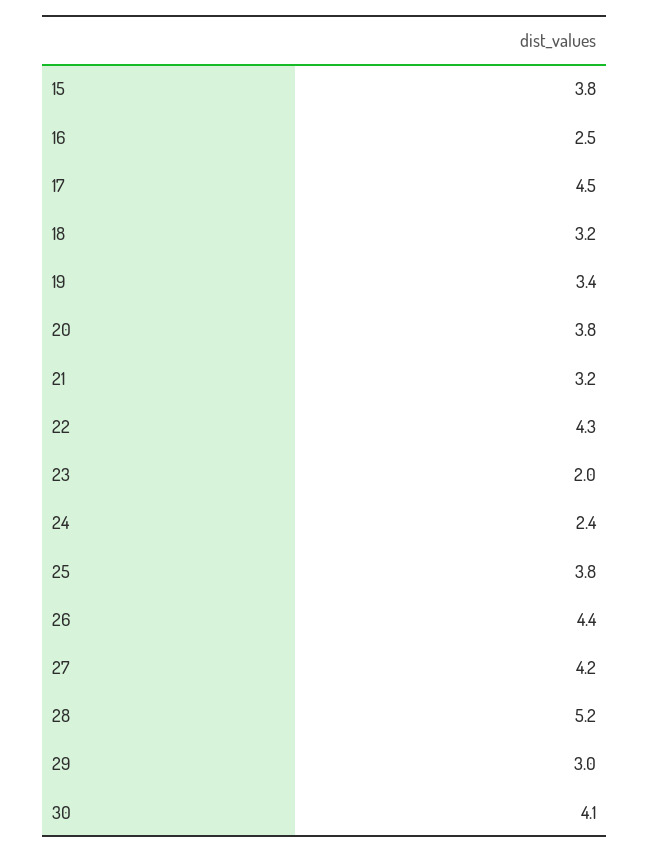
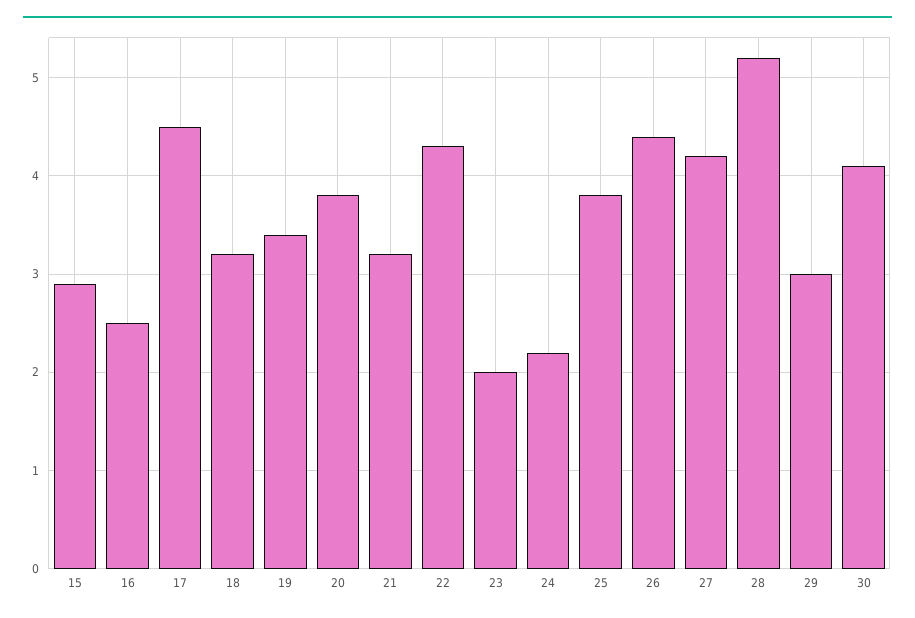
15: 3.8 -> 2.9
24: 2.4 -> 2.2

